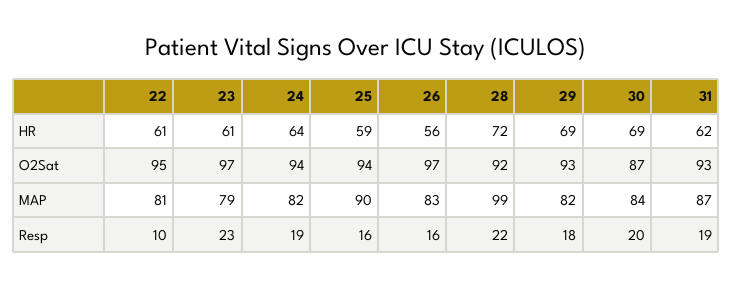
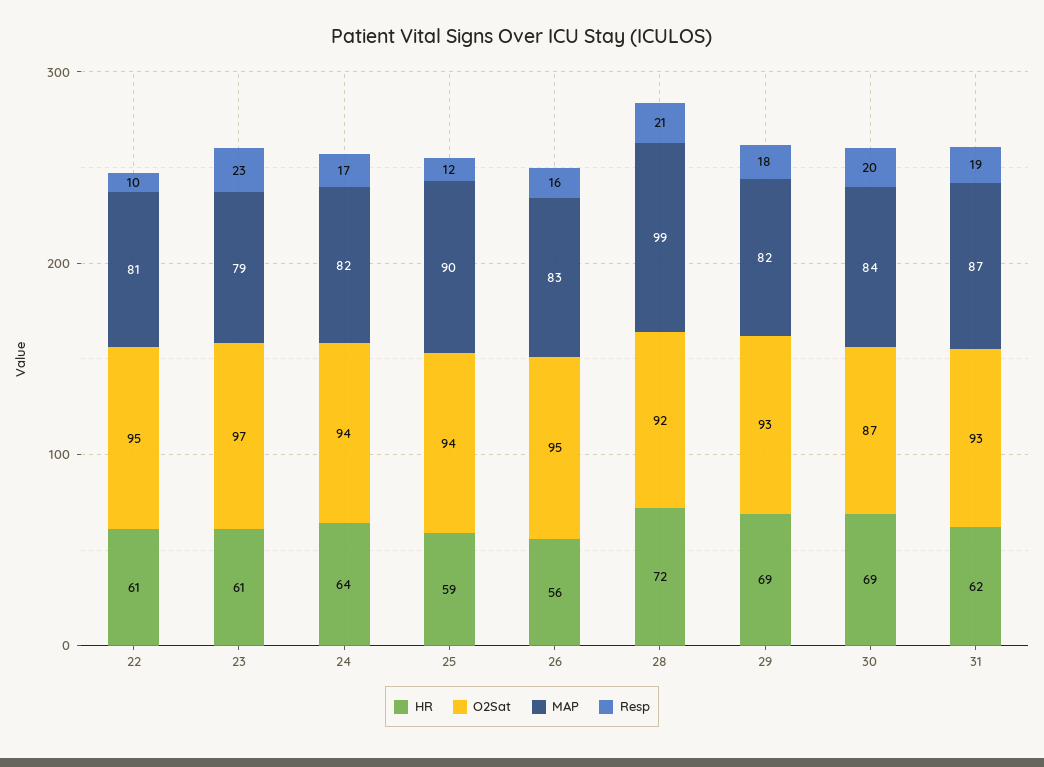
O2Sat, 26: 97 -> 95
Resp, 24: 19 -> 17
Resp, 25: 16 -> 12
Resp, 28: 22 -> 21

